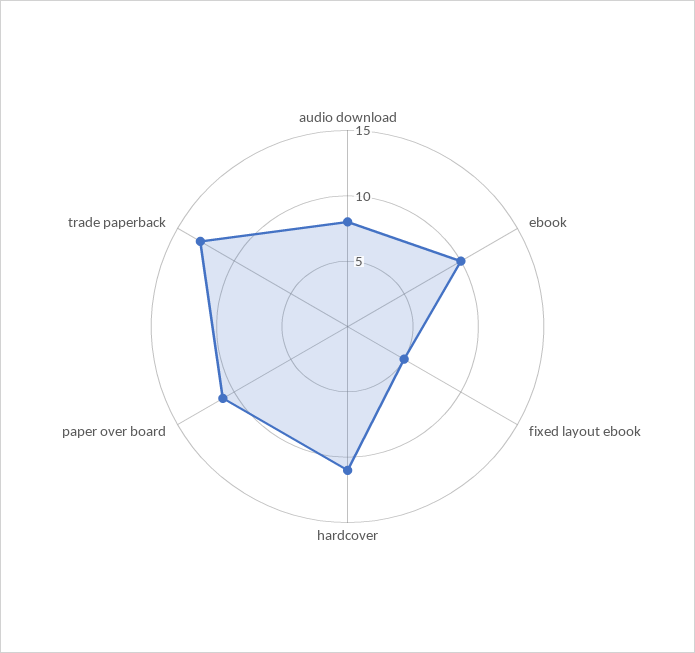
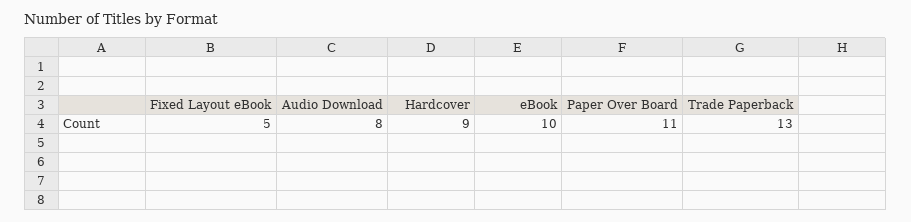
hardcover: 11 -> 9

